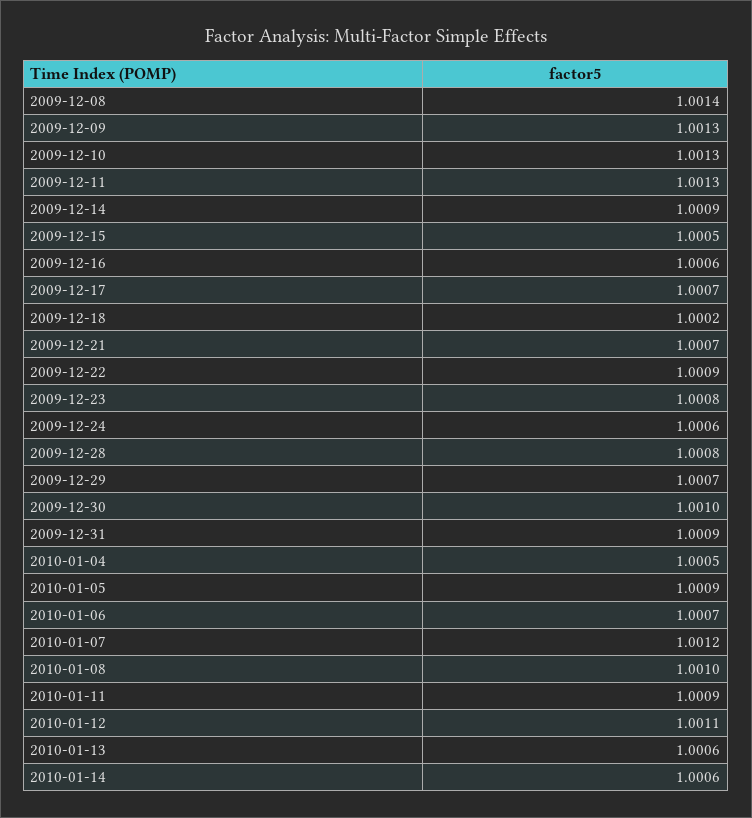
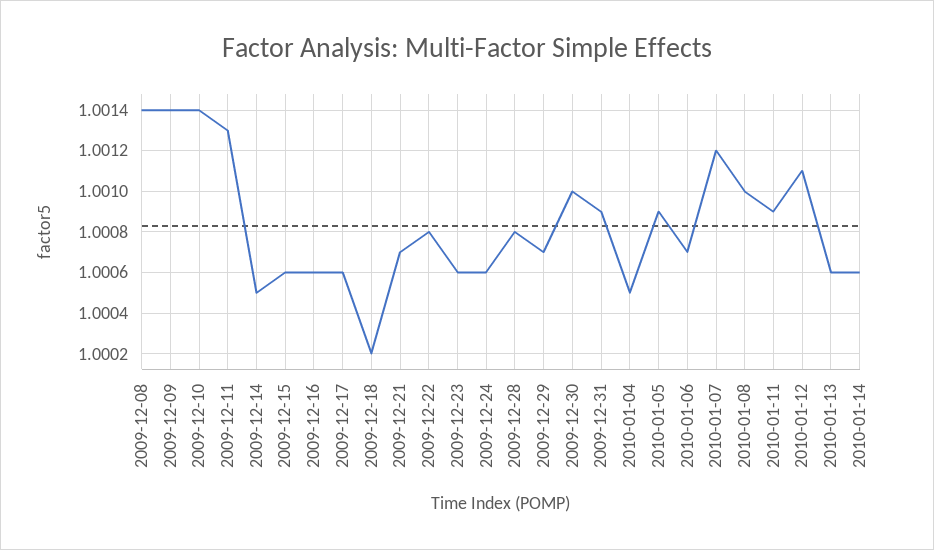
2009-12-09: 1.0013 -> 1.0014
2009-12-10: 1.0013 -> 1.0014
2009-12-14: 1.0009 -> 1.0005
2009-12-15: 1.0005 -> 1.0006
2009-12-17: 1.0007 -> 1.0006
2009-12-22: 1.0009 -> 1.0008
2009-12-23: 1.0008 -> 1.0006

